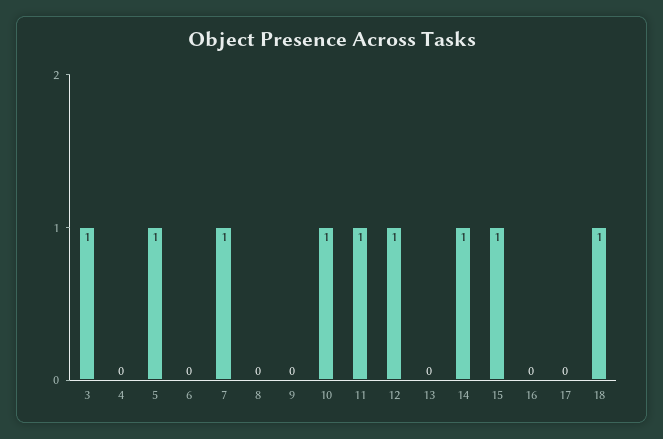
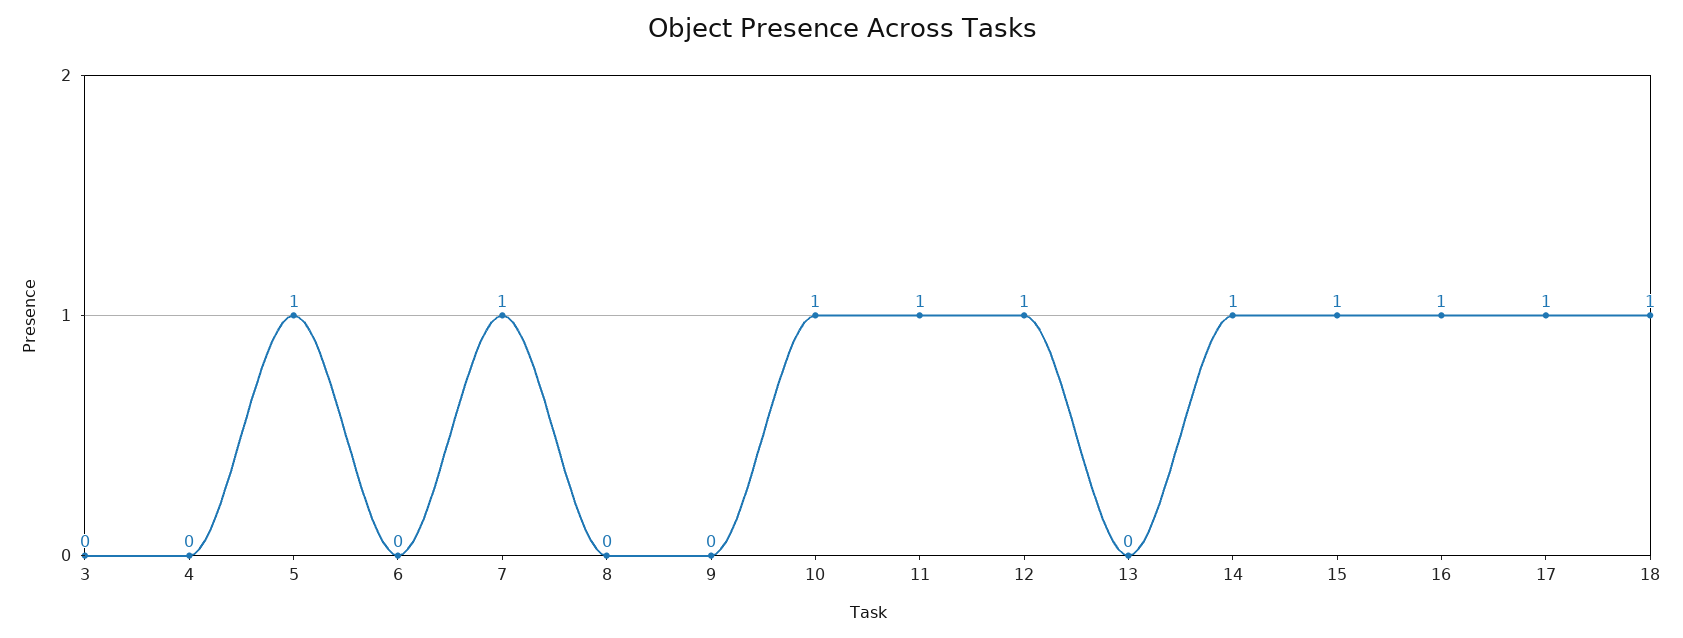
3: 1 -> 0
16: 0 -> 1
17: 0 -> 1

